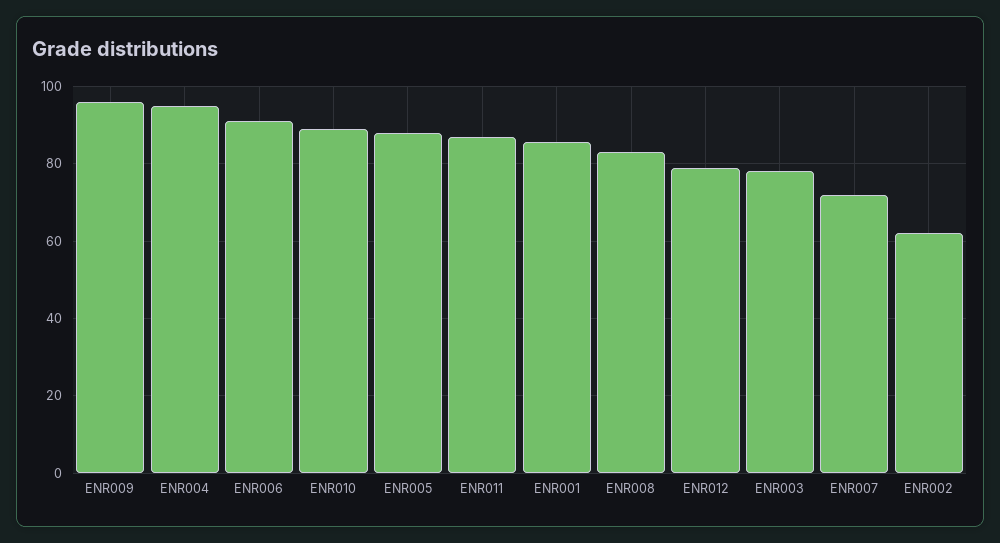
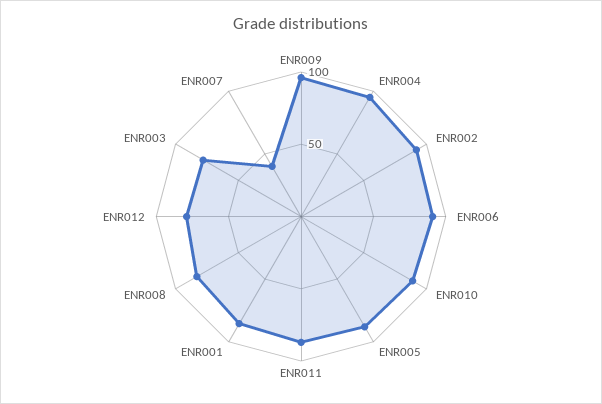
ENR007: 72 -> 40
ENR002: 62 -> 90

